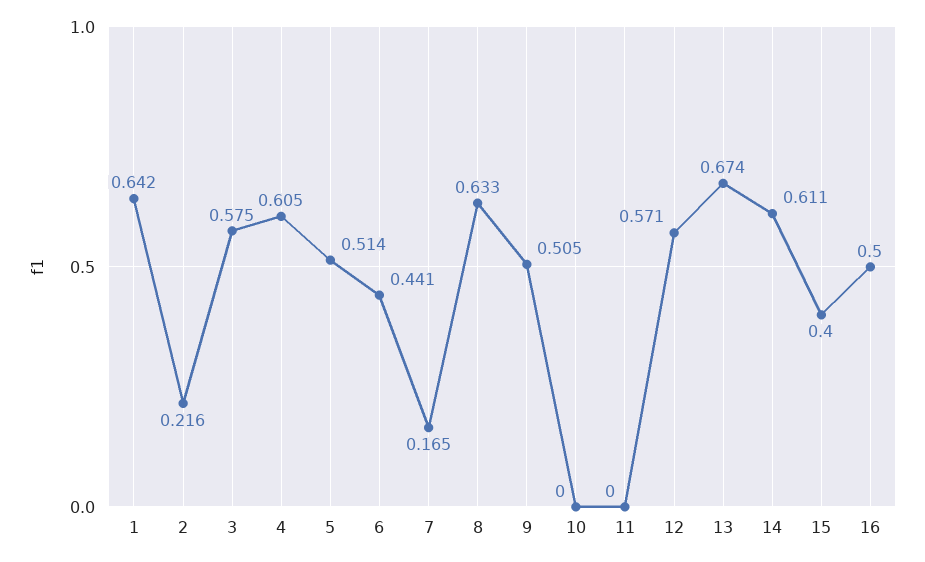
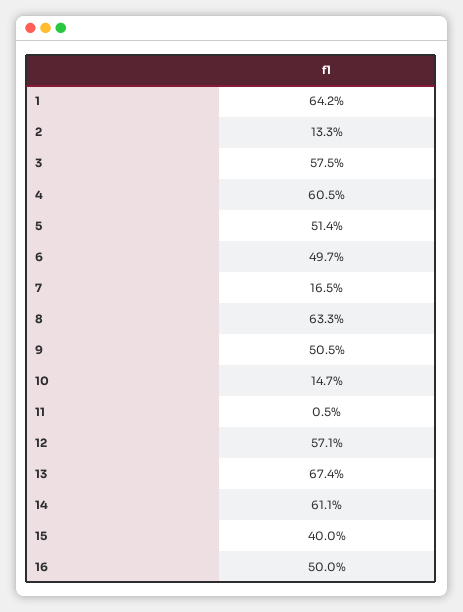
2: 0.216 -> 0.133
6: 0.441 -> 0.497
10: 0 -> 0.147
11: 0 -> 0.005

